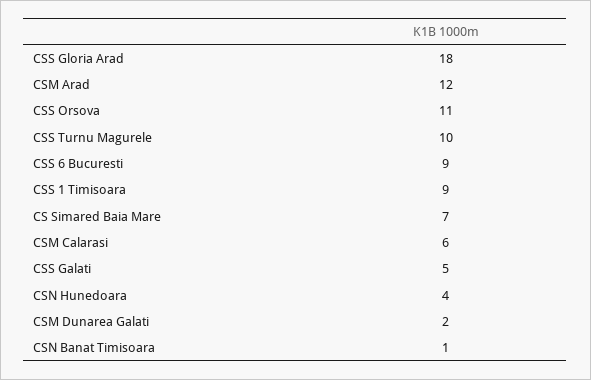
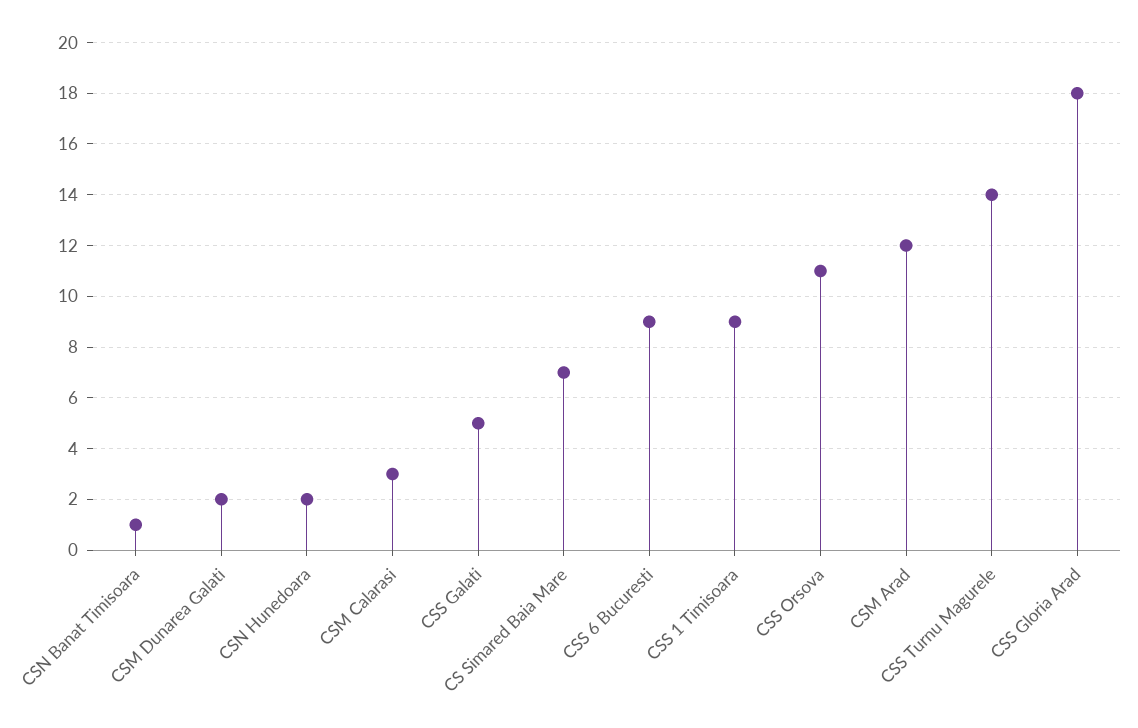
CSS Turnu Magurele: 10 -> 14
CSM Calarasi: 6 -> 3
CSN Hunedoara: 4 -> 2

